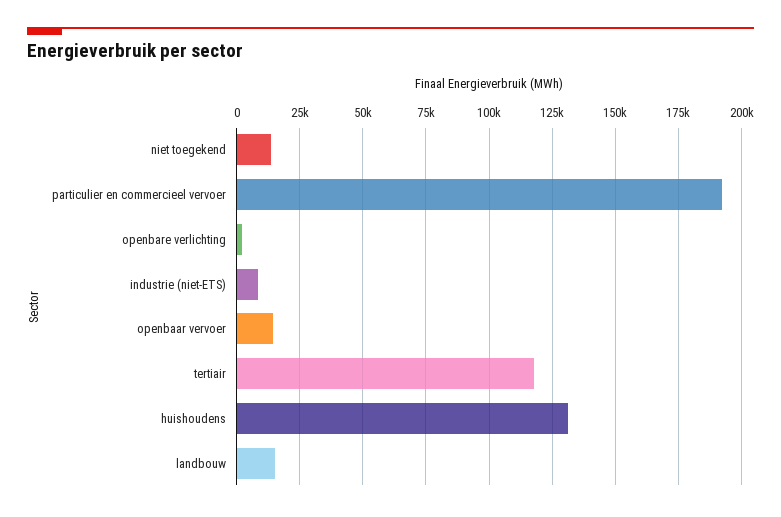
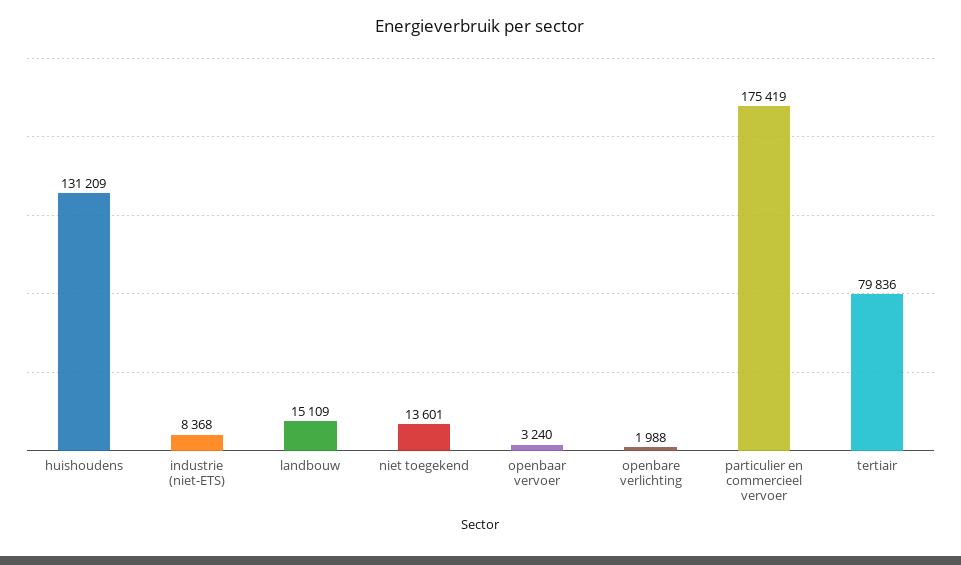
particulier en commercieel vervoer: 192500 -> 175419
openbaar vervoer: 15000 -> 3240
tertiair: 117500 -> 79836

